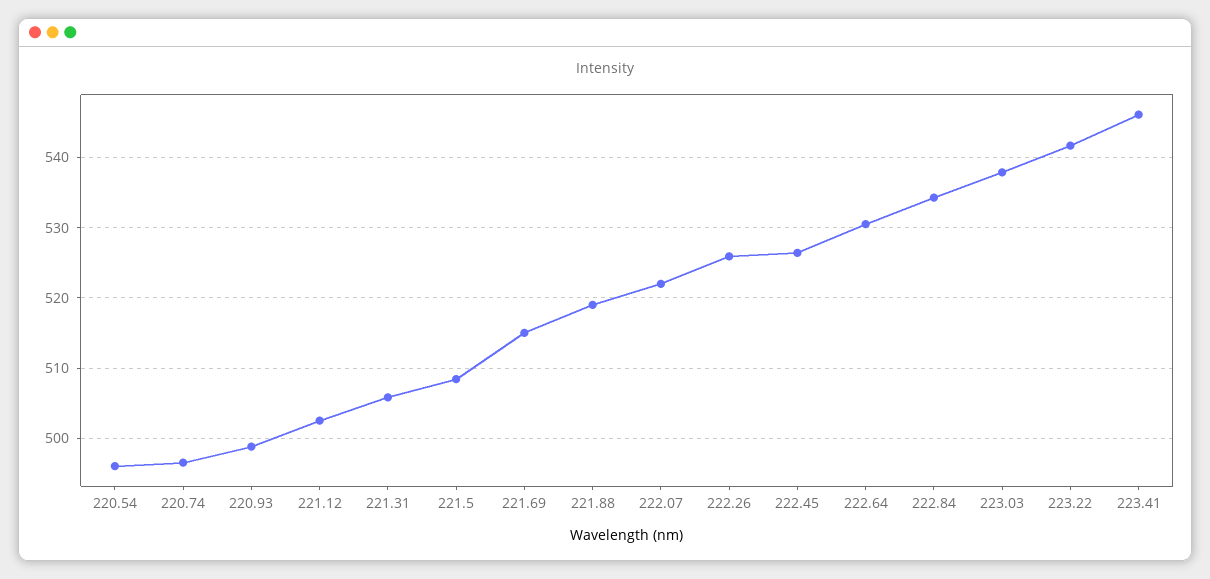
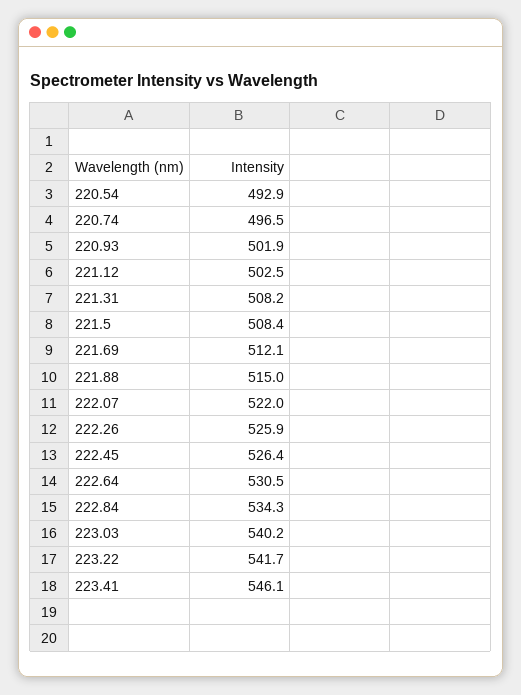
220.54: 496 -> 492.9
220.93: 499 -> 501.9
221.31: 506 -> 508.2
221.69: 515 -> 512.1
221.88: 519 -> 515
223.03: 538 -> 540.2

